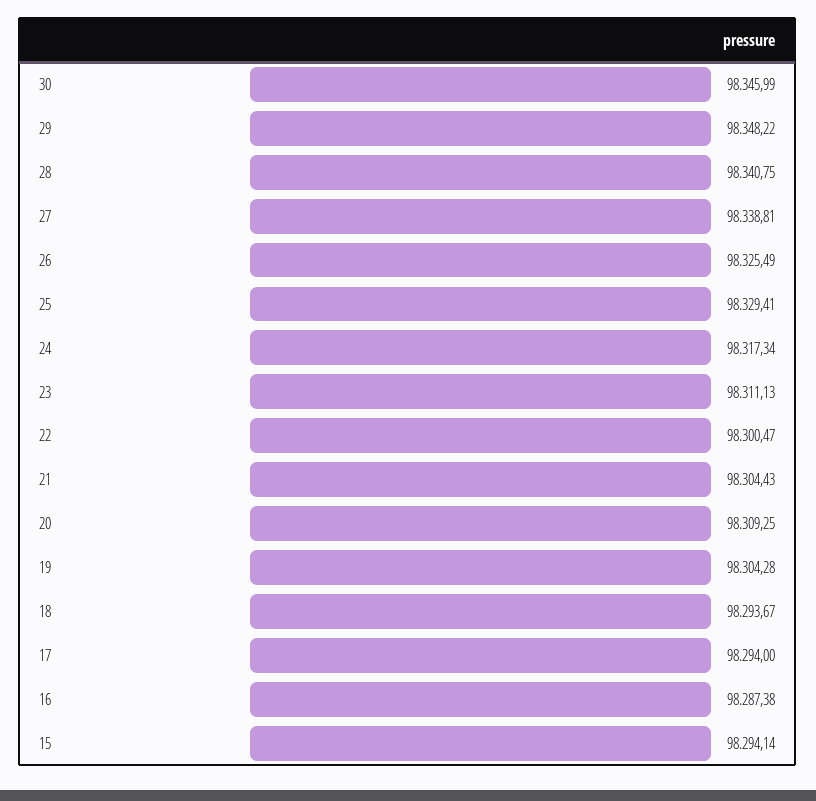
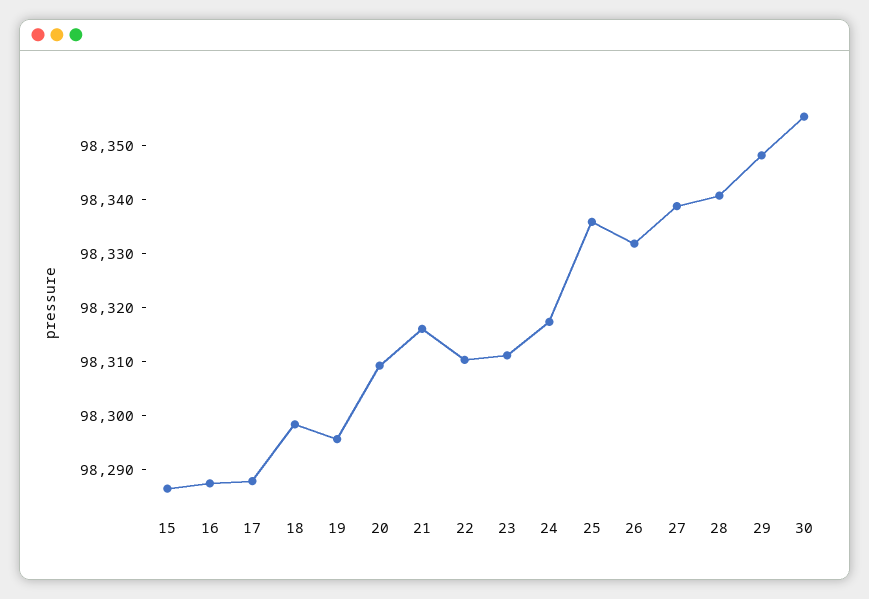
30: 98345.99 -> 98356
26: 98325.49 -> 98332
25: 98329.41 -> 98336
22: 98300.47 -> 98310
21: 98304.43 -> 98316
19: 98304.28 -> 98296
18: 98293.67 -> 98298
17: 98294 -> 98288
15: 98294.14 -> 98286

